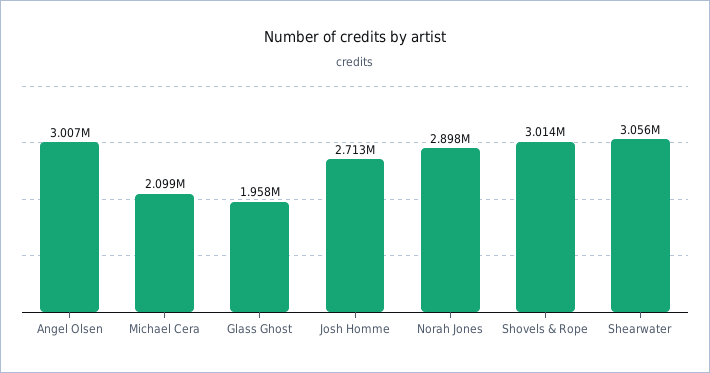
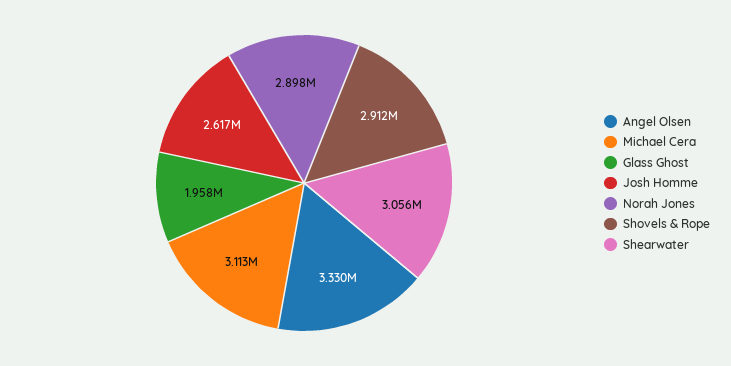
Angel Olsen: 3007000 -> 3330000
Michael Cera: 2099000 -> 3113000
Josh Homme: 2713000 -> 2617000
Shovels & Rope: 3014000 -> 2912000

